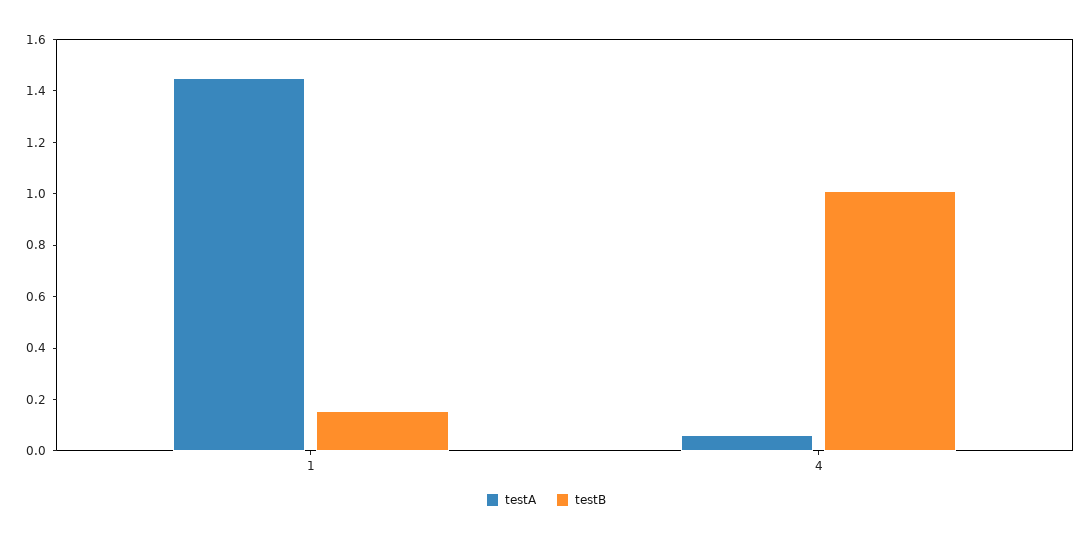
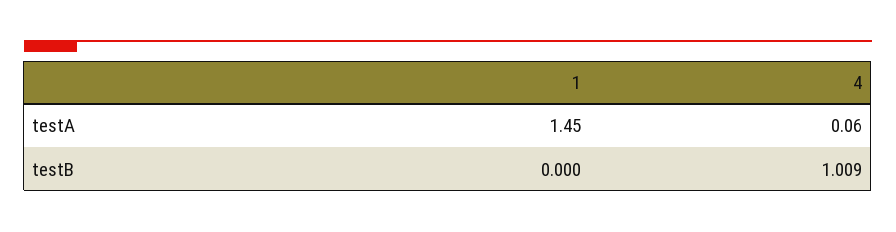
testB, 1: 0.15 -> 0

